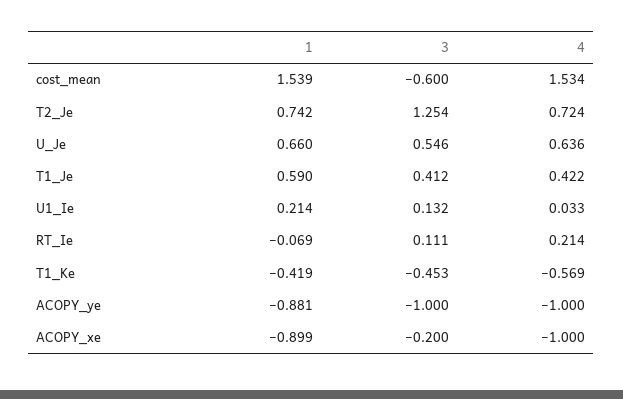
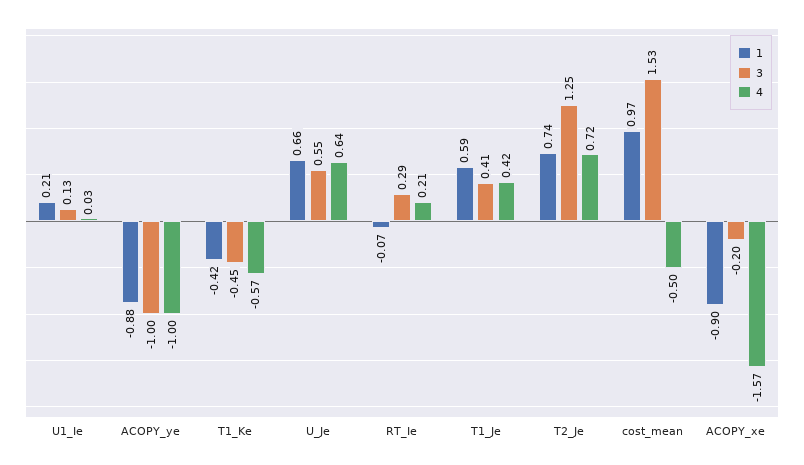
1, cost_mean: 1.539 -> 0.97
3, cost_mean: -0.6 -> 1.53
4, cost_mean: 1.534 -> -0.5
3, RT_Ie: 0.111 -> 0.29
4, ACOPY_xe: -1 -> -1.57

